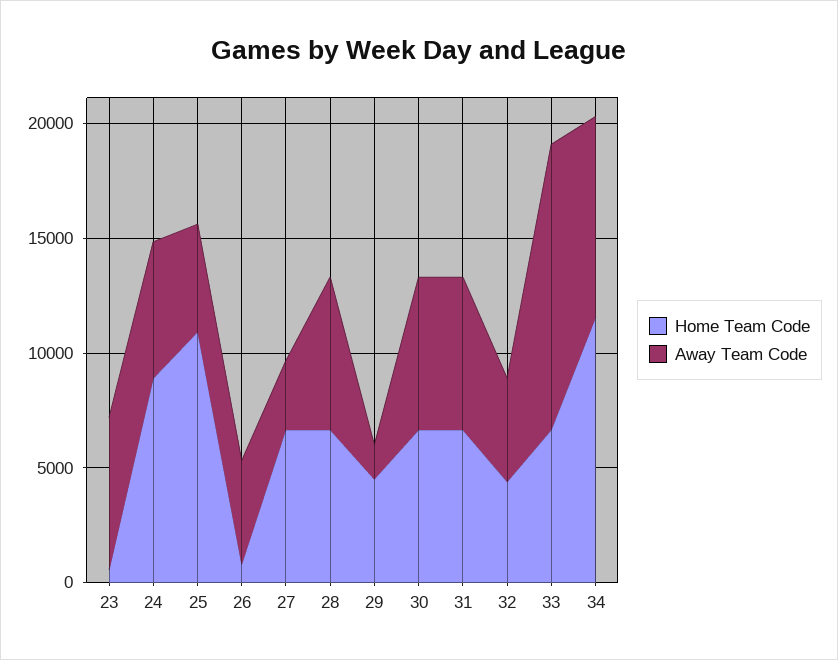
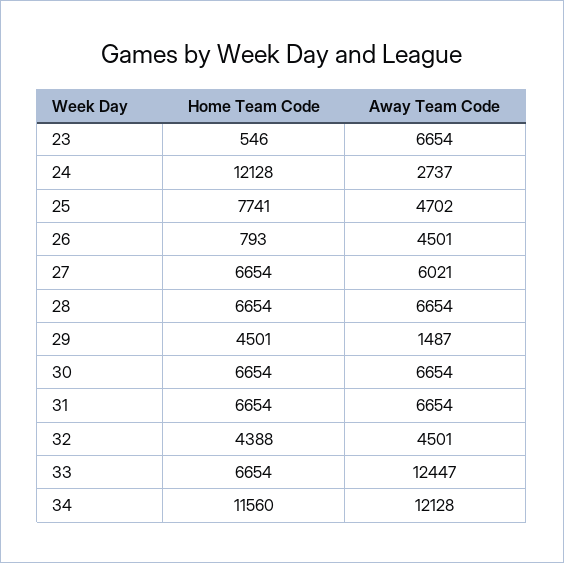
Home Team Code, 24: 9000 -> 12128
Away Team Code, 24: 6000 -> 2737
Home Team Code, 25: 11000 -> 7741
Away Team Code, 27: 3000 -> 6021
Away Team Code, 34: 9000 -> 12128

